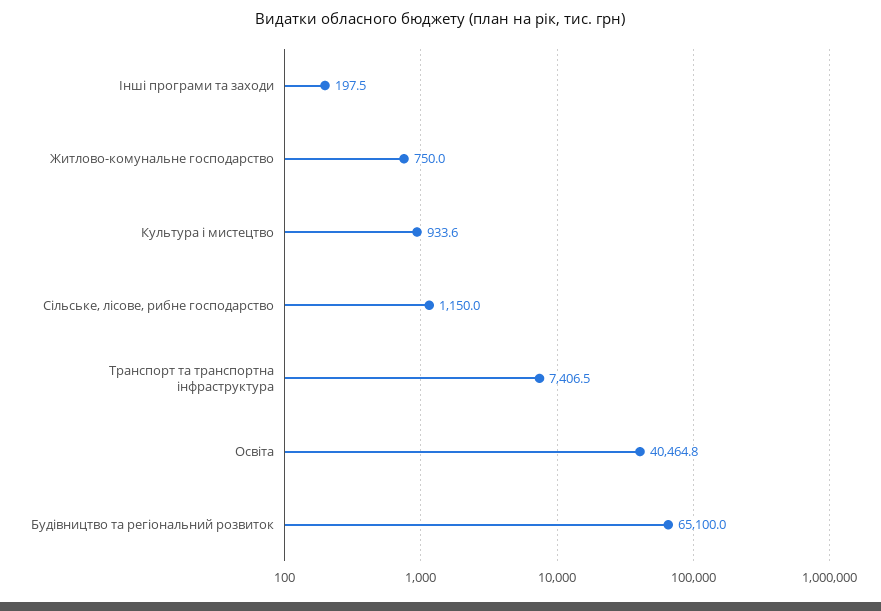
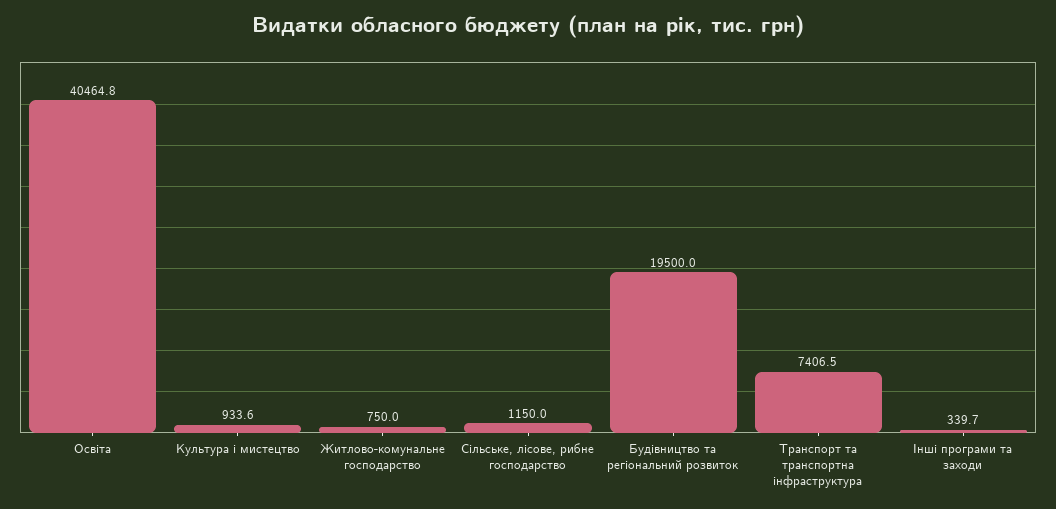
Інші програми та заходи: 197.5 -> 339.7
Будівництво та регіональний розвиток: 65100 -> 19500

